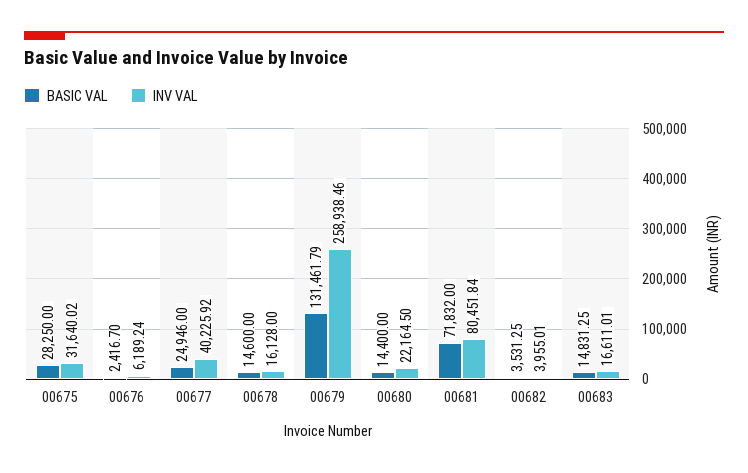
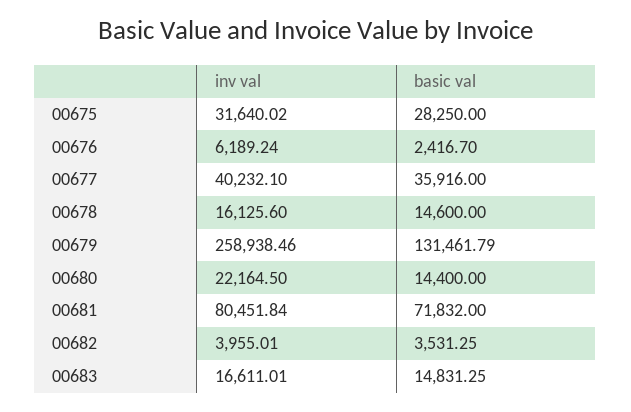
BASIC VAL, 00677: 24946 -> 35916
INV VAL, 00677: 40225.92 -> 40232.1
INV VAL, 00678: 16128 -> 16125.6

